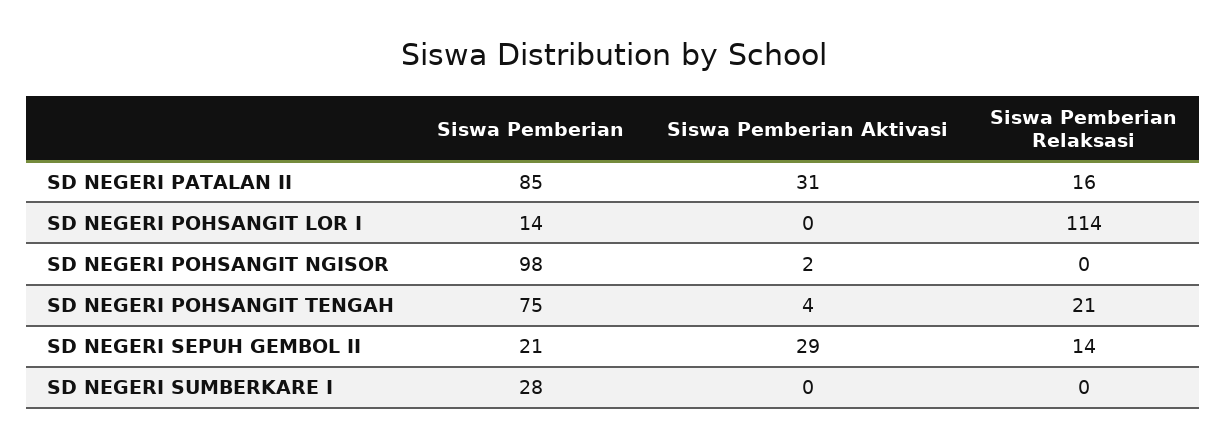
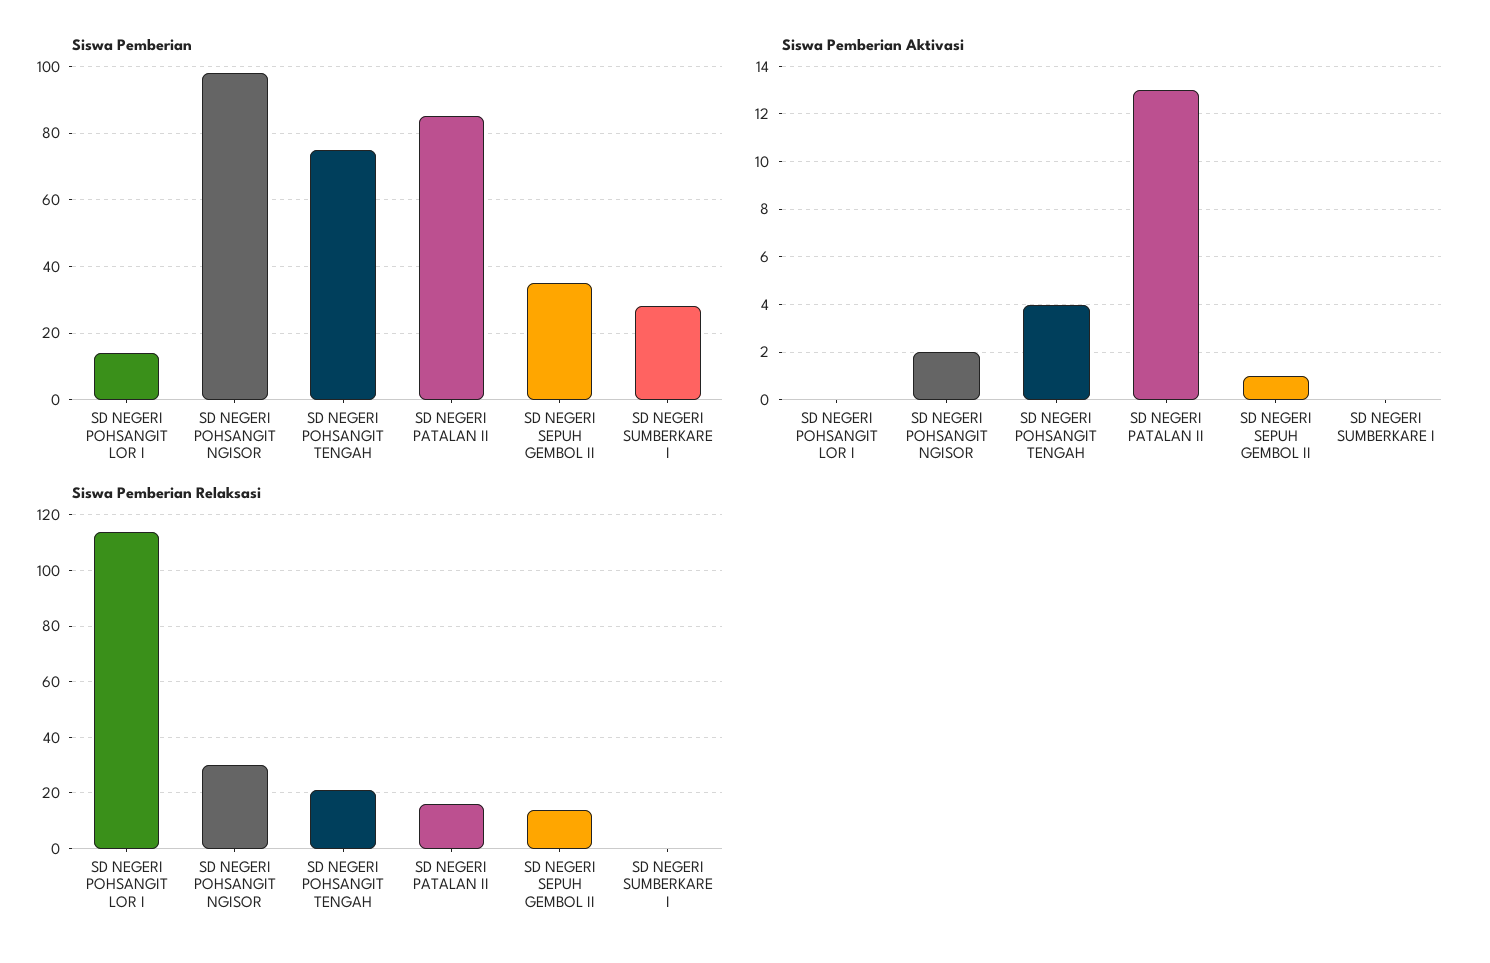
Siswa Pemberian Aktivasi, SD NEGERI PATALAN II: 31 -> 13
Siswa Pemberian Relaksasi, SD NEGERI POHSANGIT NGISOR: 0 -> 30
Siswa Pemberian, SD NEGERI SEPUH GEMBOL II: 21 -> 35
Siswa Pemberian Aktivasi, SD NEGERI SEPUH GEMBOL II: 29 -> 1

